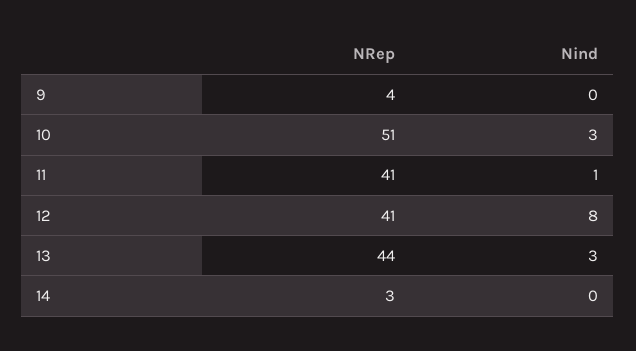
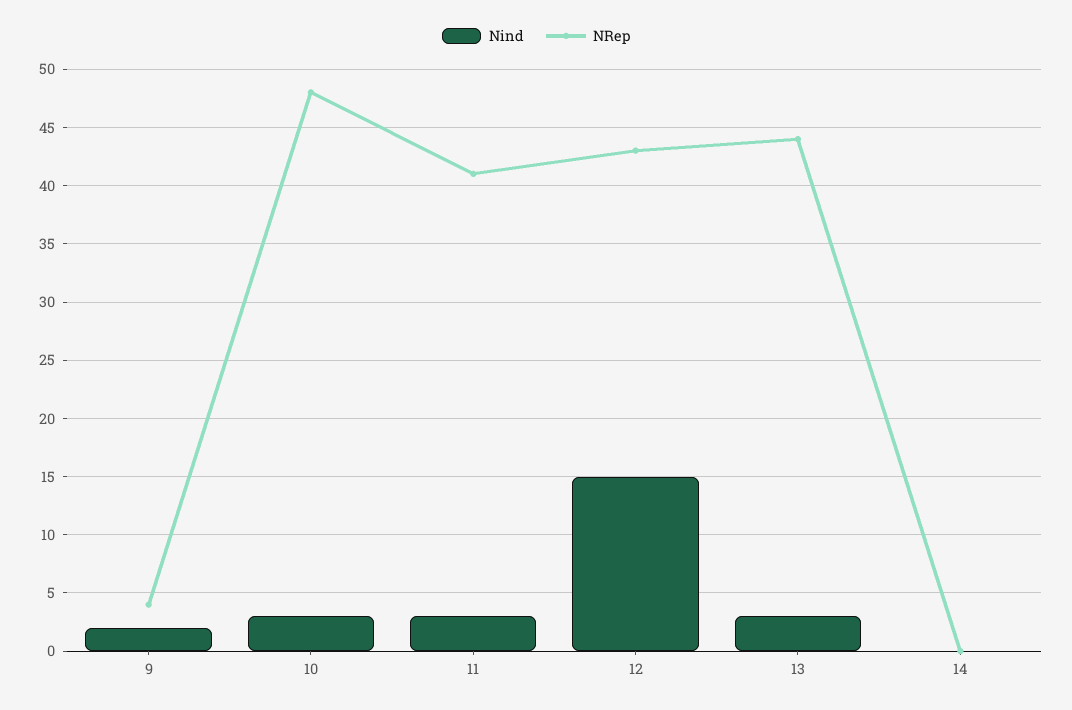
Nind, 9: 0 -> 2
NRep, 10: 51 -> 48
Nind, 11: 1 -> 3
NRep, 12: 41 -> 43
Nind, 12: 8 -> 15
NRep, 14: 3 -> 0

